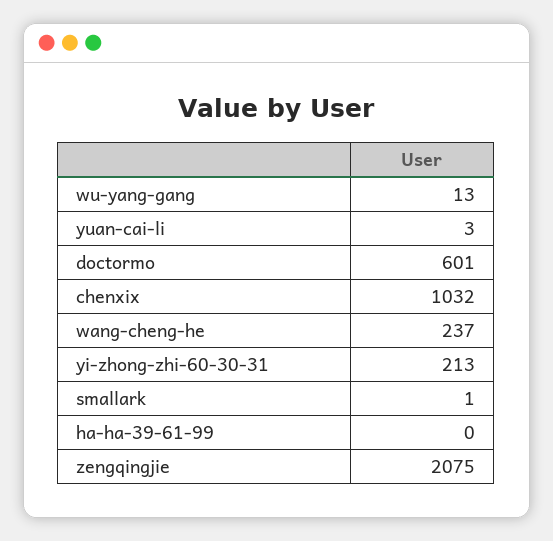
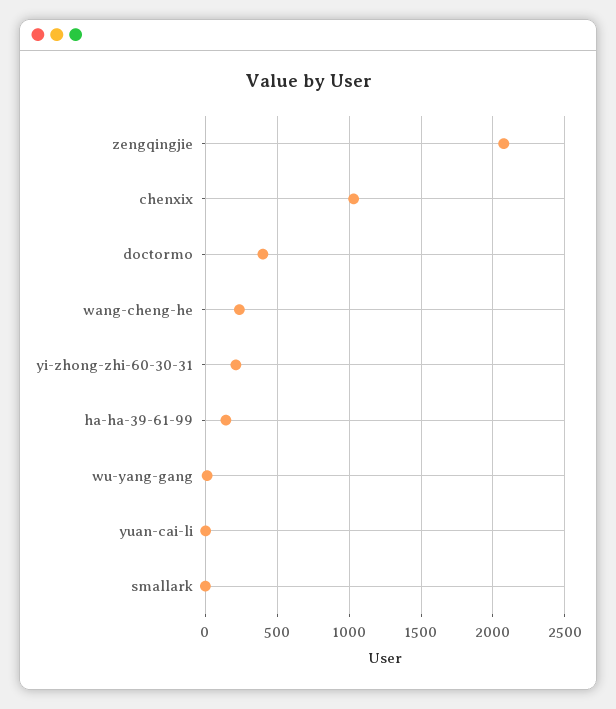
doctormo: 601 -> 400
ha-ha-39-61-99: 0 -> 150

